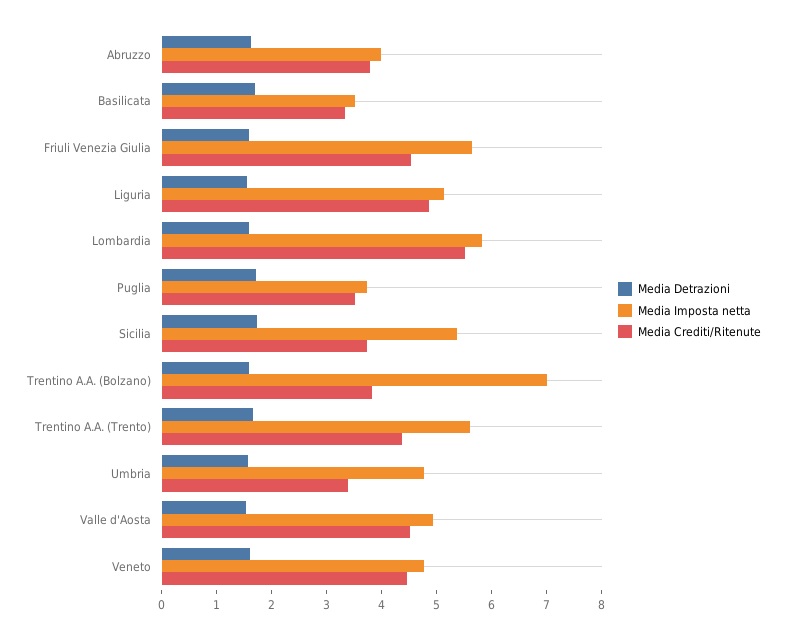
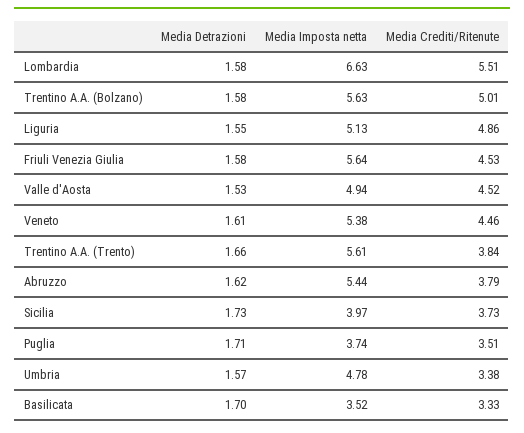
Media Imposta netta, Abruzzo: 4 -> 5.44
Media Imposta netta, Lombardia: 5.8 -> 6.63
Media Imposta netta, Sicilia: 5.4 -> 3.97
Media Imposta netta, Trentino A.A. (Bolzano): 7 -> 5.63
Media Crediti/Ritenute, Trentino A.A. (Bolzano): 3.8 -> 5.01
Media Crediti/Ritenute, Trentino A.A. (Trento): 4.4 -> 3.84
Media Imposta netta, Veneto: 4.8 -> 5.38

